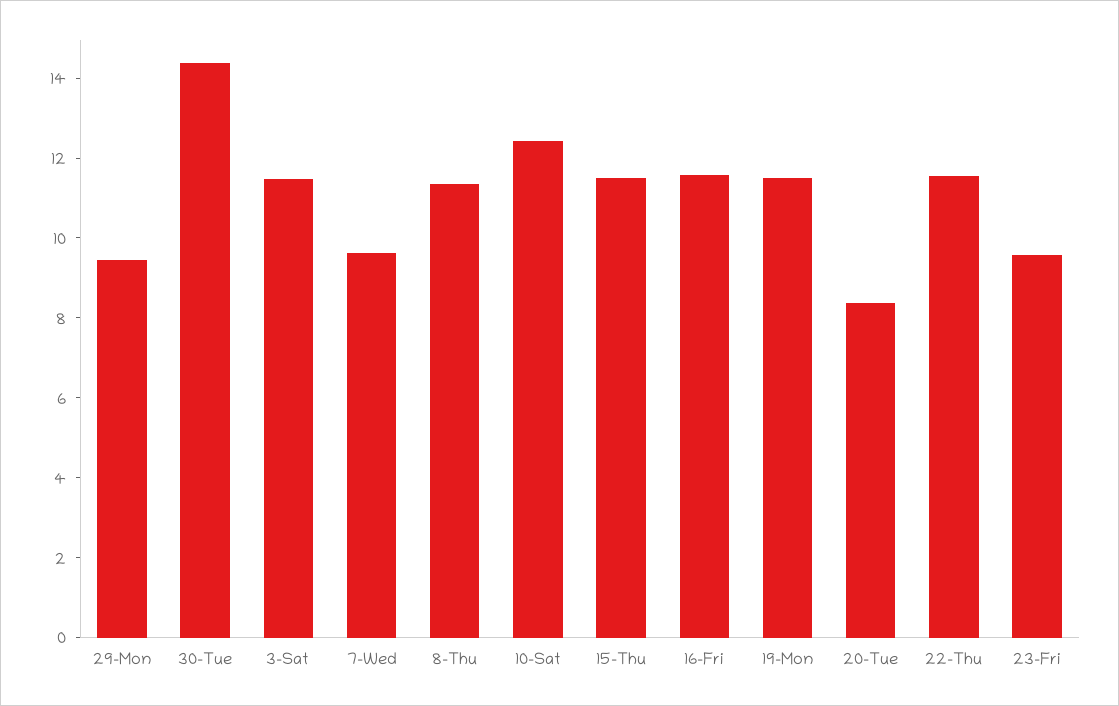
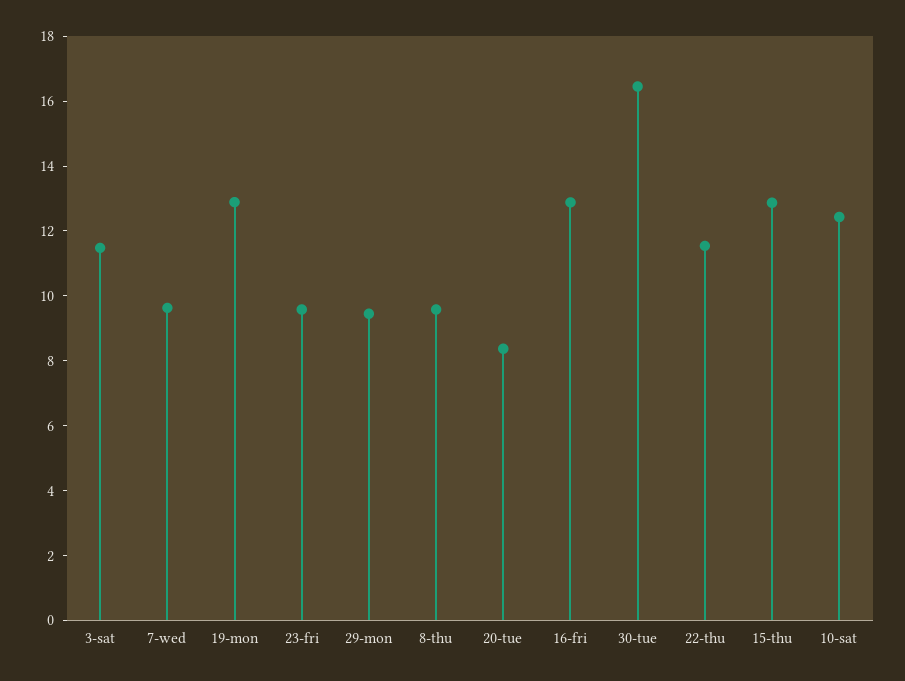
30-Tue: 14.5 -> 16.5
8-Thu: 11.5 -> 9.5
15-Thu: 11.5 -> 13
16-Fri: 11.5 -> 13
19-Mon: 11.5 -> 13

